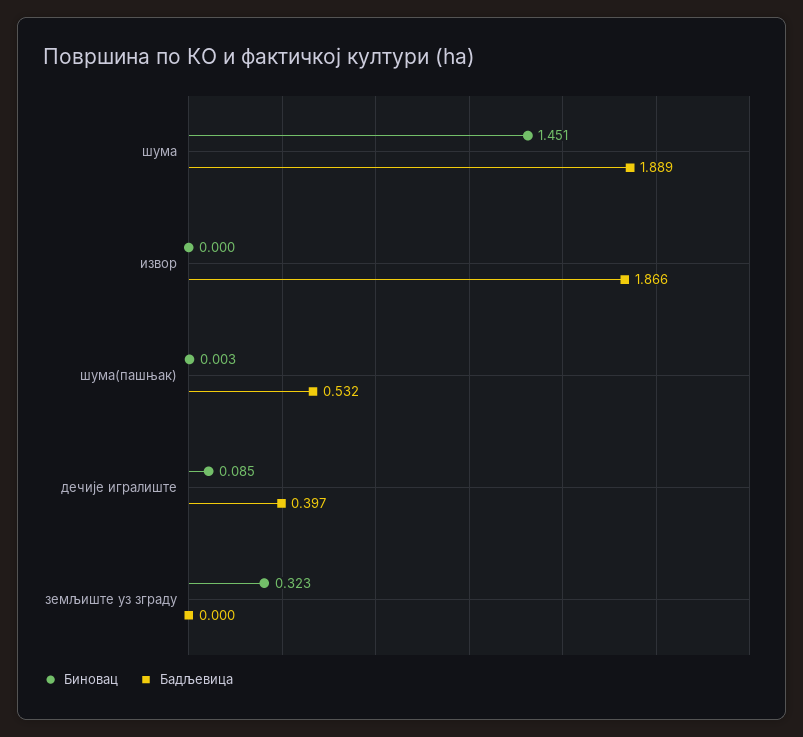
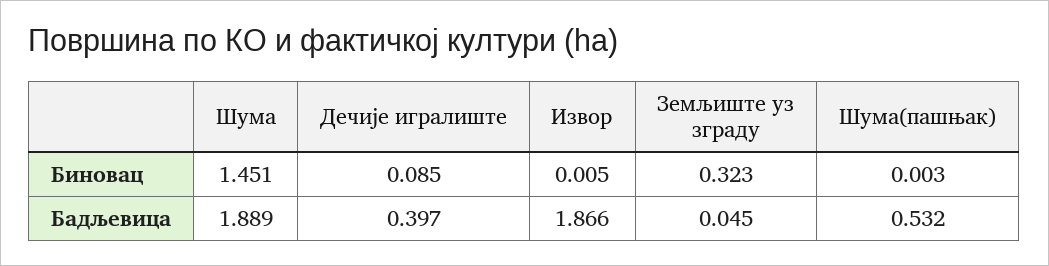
Биновац, извор: 0 -> 0.005
Бадљевица, земљиште уз зграду: 0 -> 0.045

